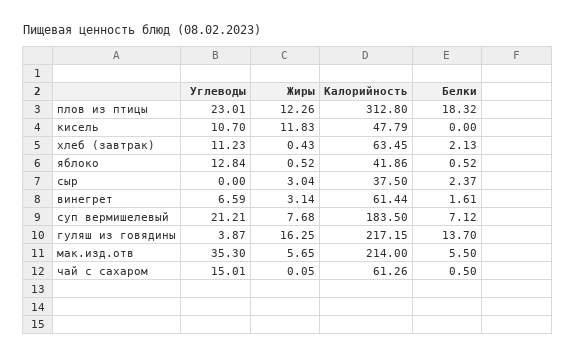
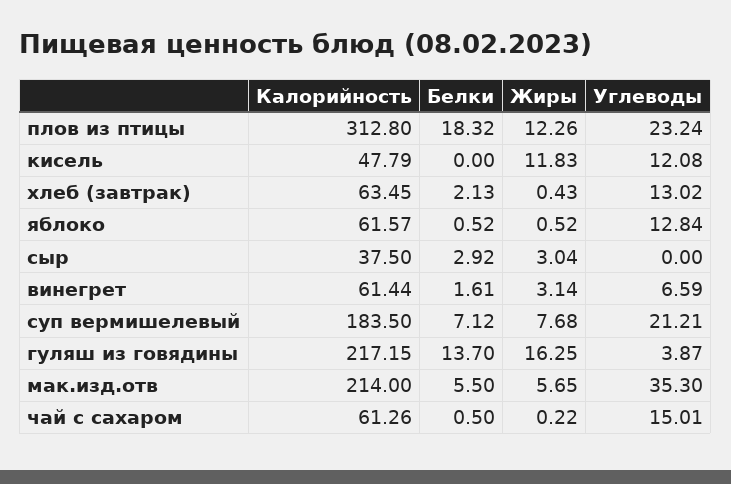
Углеводы, плов из птицы: 23.01 -> 23.24
Углеводы, кисель: 10.7 -> 12.08
Углеводы, хлеб (завтрак): 11.23 -> 13.02
Калорийность, яблоко: 41.86 -> 61.57
Белки, сыр: 2.37 -> 2.92
Жиры, чай с сахаром: 0.05 -> 0.22

